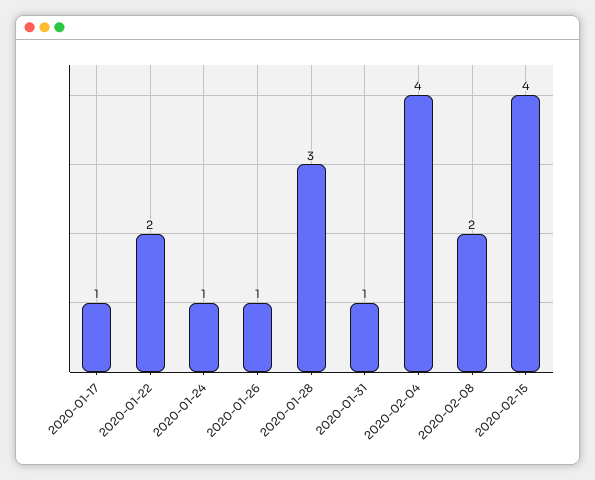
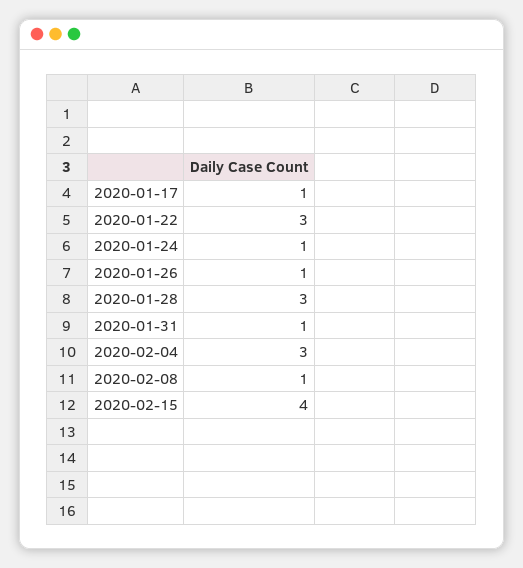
2020-01-22: 2 -> 3
2020-02-04: 4 -> 3
2020-02-08: 2 -> 1

